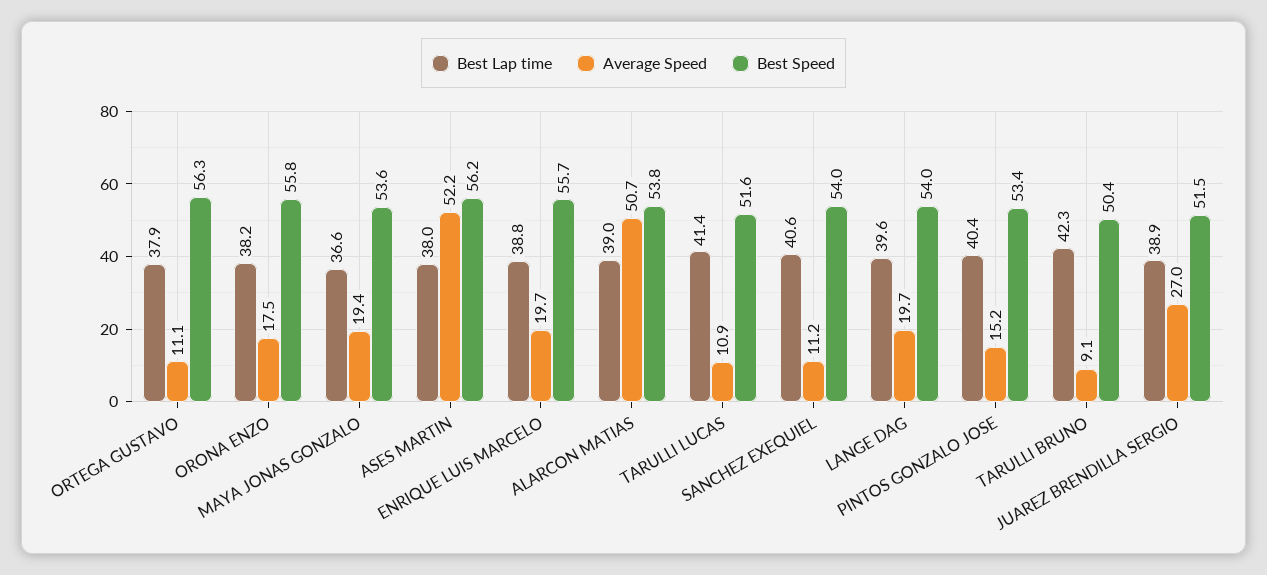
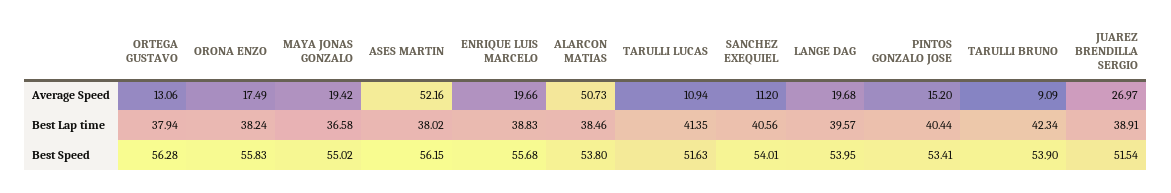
Average Speed, ORTEGA GUSTAVO: 11.1 -> 13.06
Best Speed, MAYA JONAS GONZALO: 53.6 -> 55.02
Best Lap time, ALARCON MATIAS: 39 -> 38.46
Best Speed, TARULLI BRUNO: 50.4 -> 53.9

